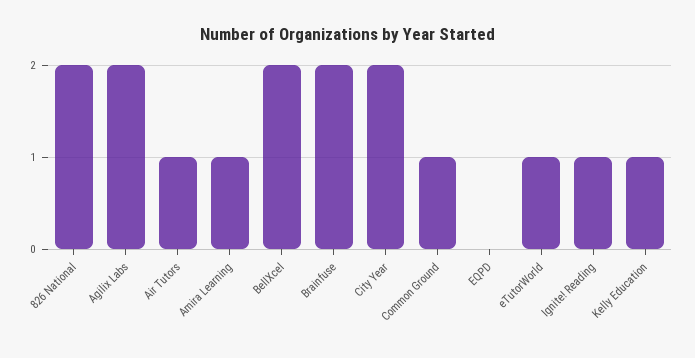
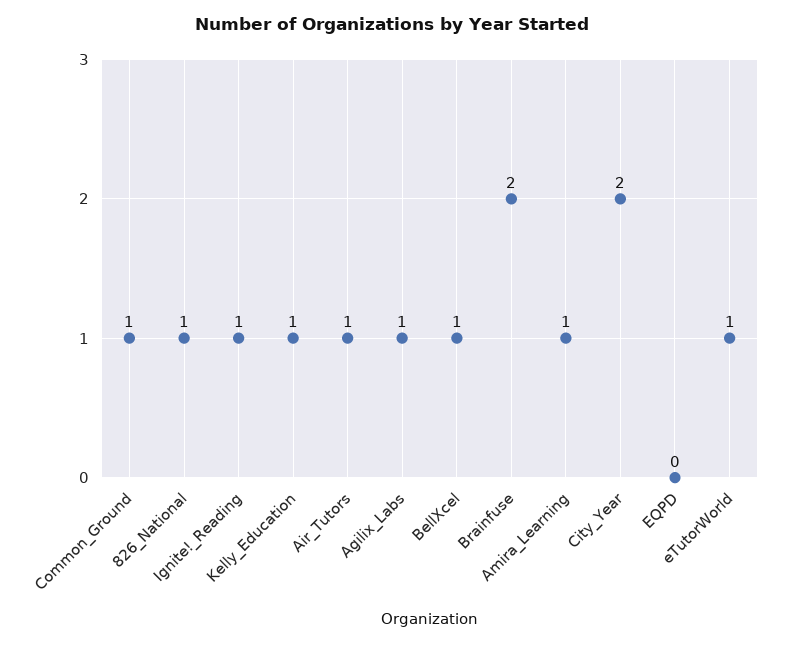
826 National: 2 -> 1
Agilix Labs: 2 -> 1
BellXcel: 2 -> 1

